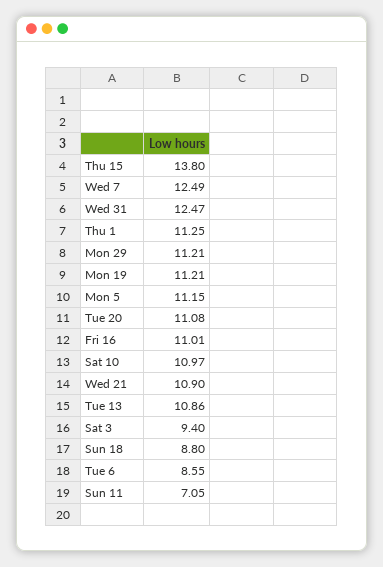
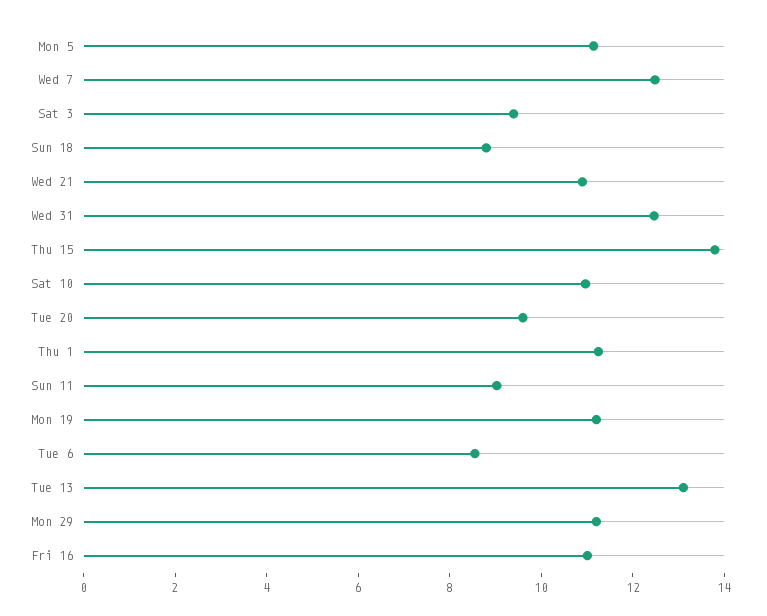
Tue 20: 11.08 -> 9.5
Tue 13: 10.86 -> 13
Sun 11: 7.05 -> 9

